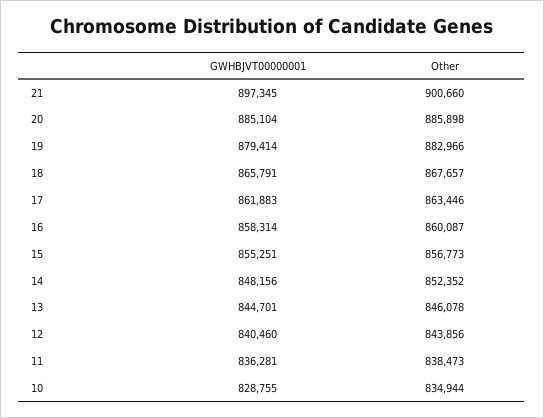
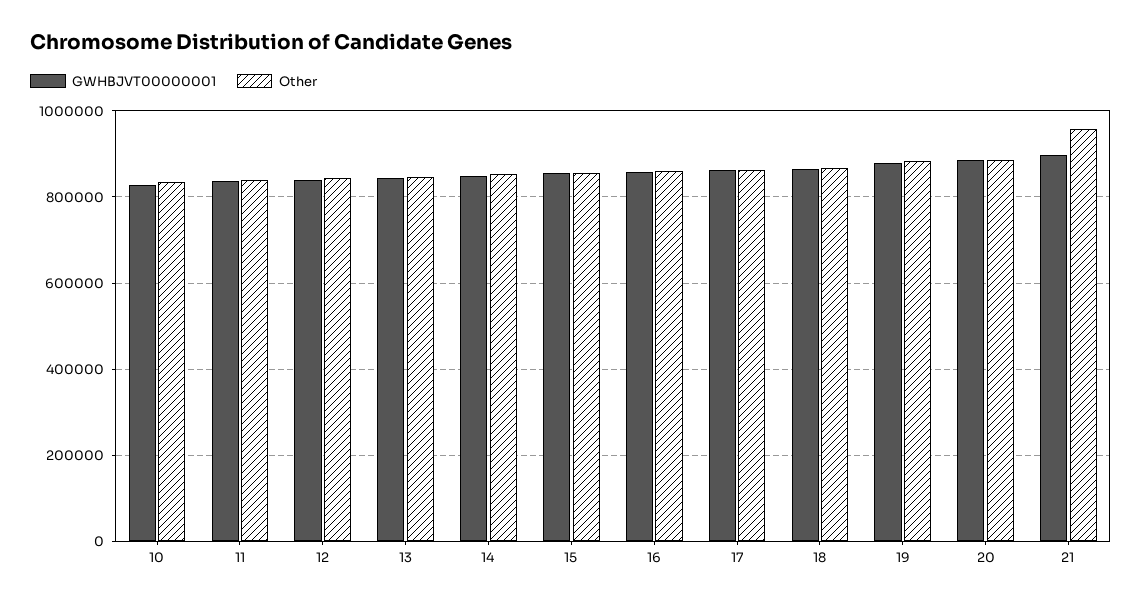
Other, 21: 900660 -> 960000

